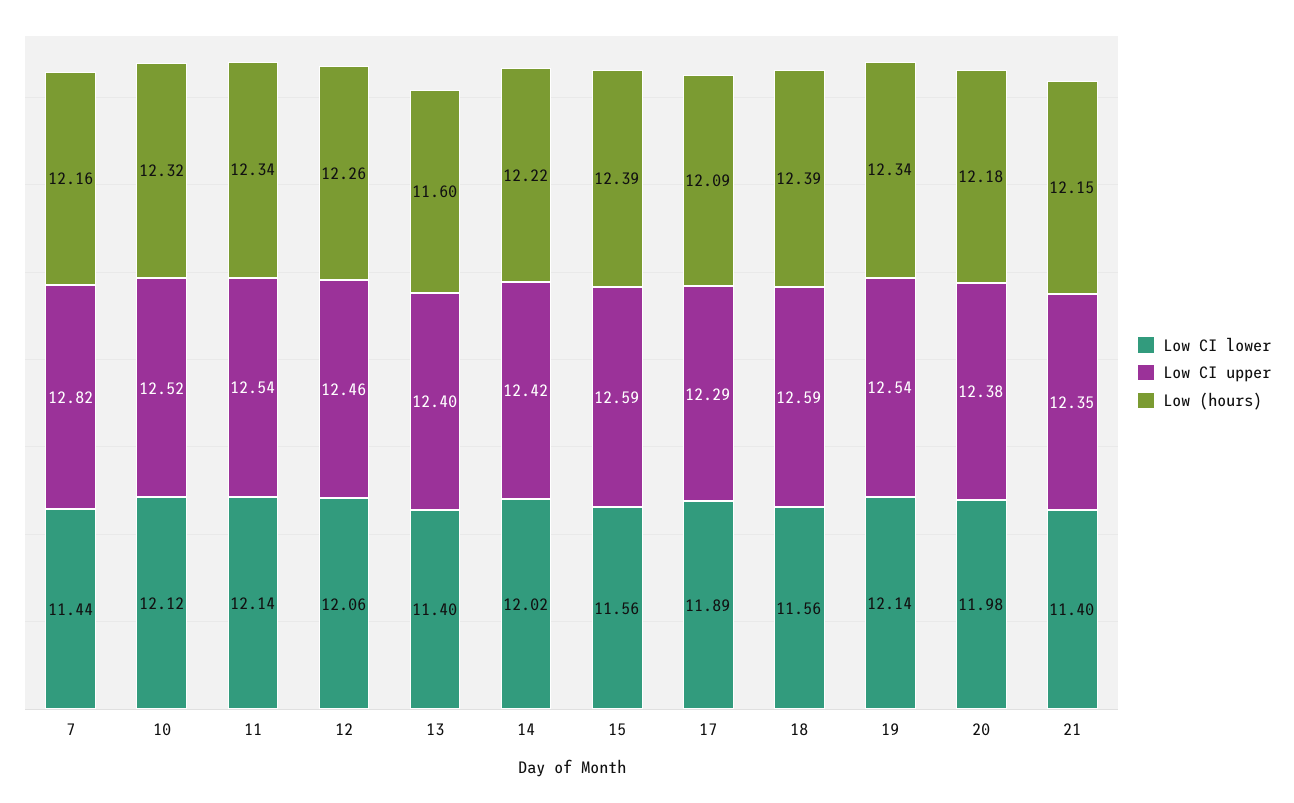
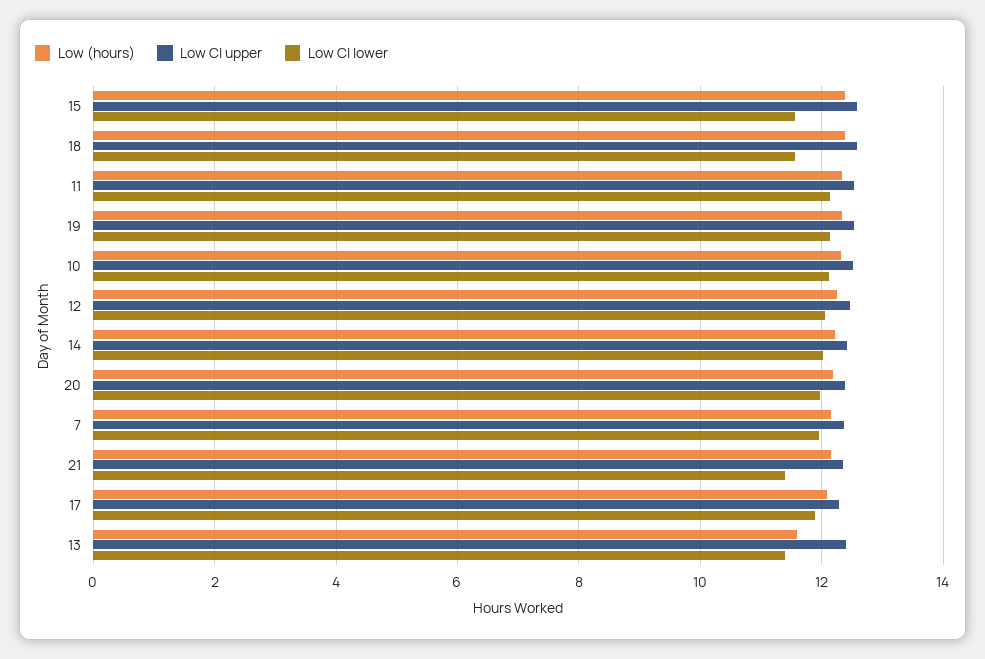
Low CI lower, 7: 11.44 -> 12
Low CI upper, 7: 12.82 -> 12.4

